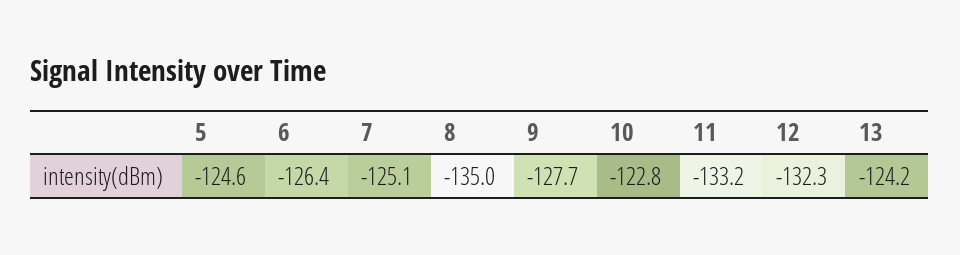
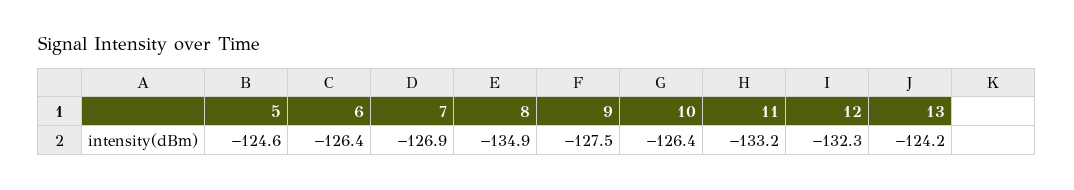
7: -125.1 -> -126.9
8: -135 -> -134.9
9: -127.7 -> -127.5
10: -122.8 -> -126.4

